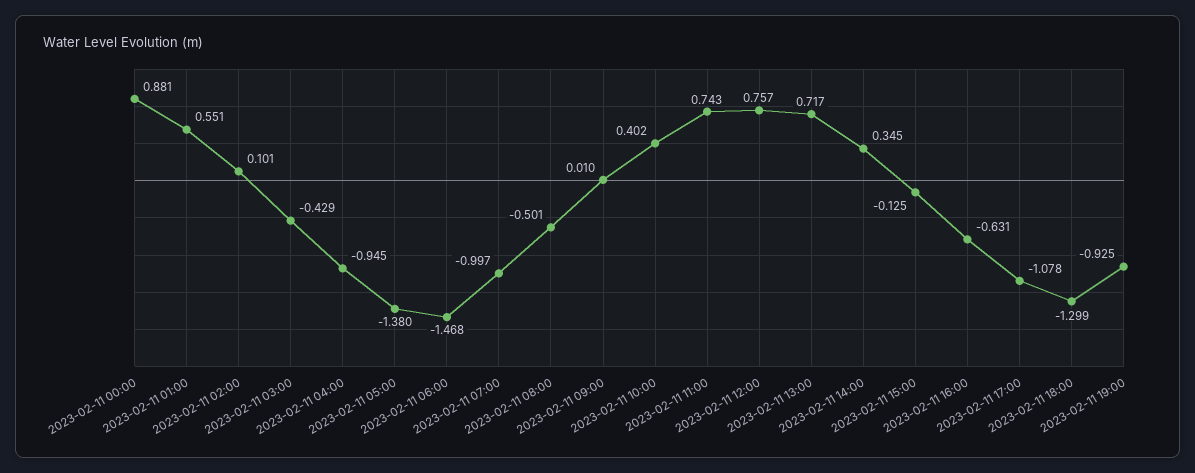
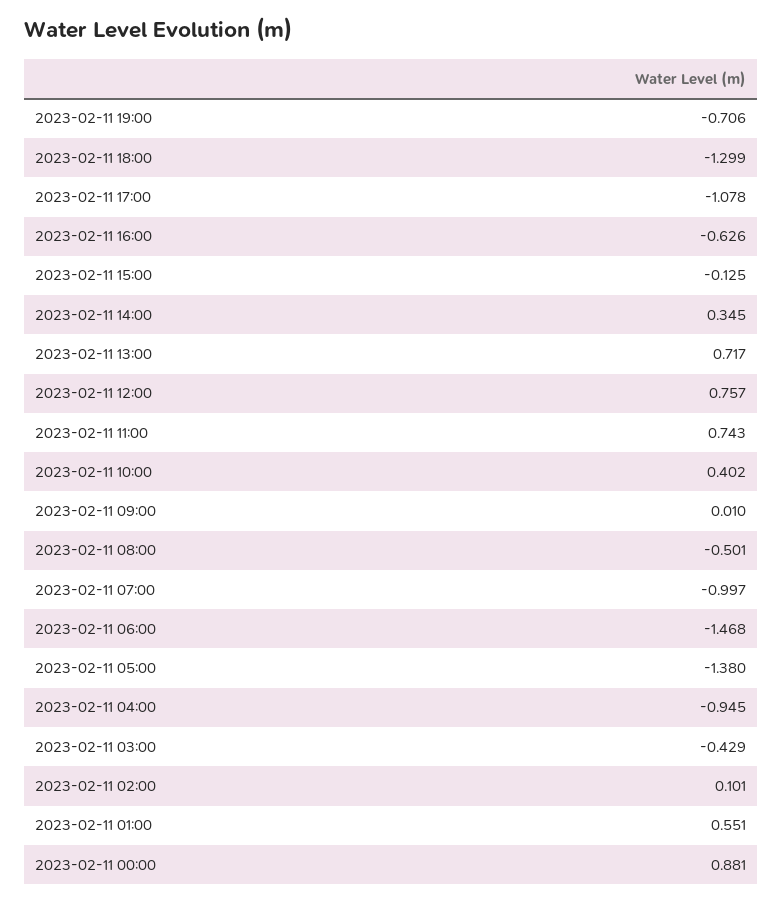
2023-02-11 16:00: -0.631 -> -0.626
2023-02-11 19:00: -0.925 -> -0.706

